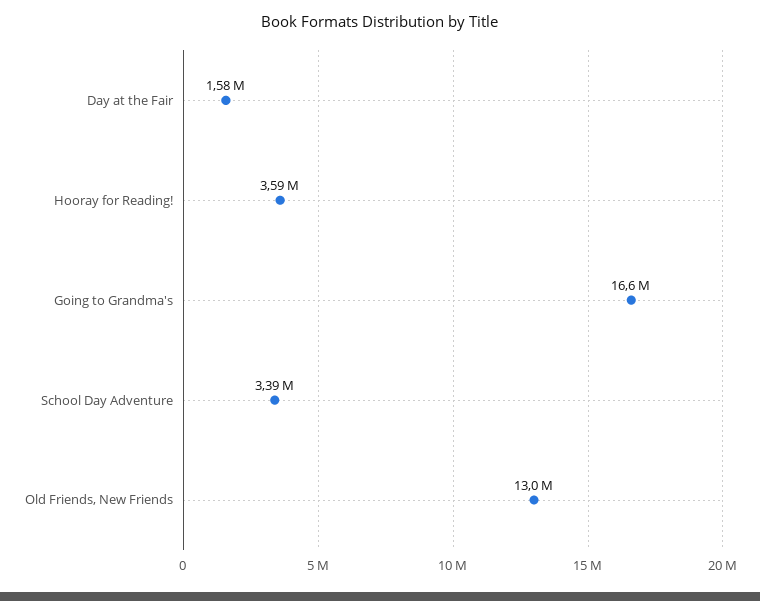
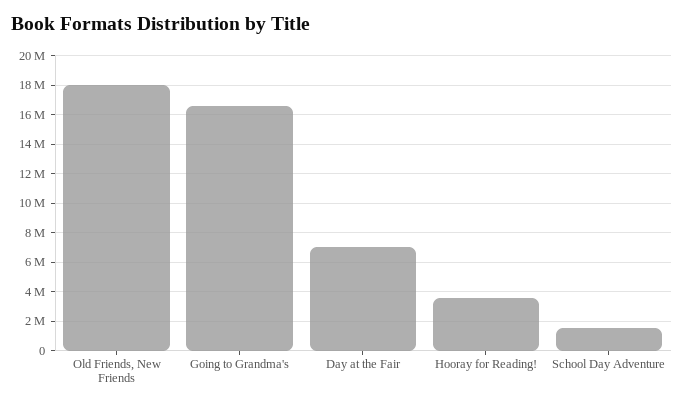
Day at the Fair: 1580000 -> 7000000
School Day Adventure: 3390000 -> 1500000
Old Friends, New Friends: 13000000 -> 18000000

